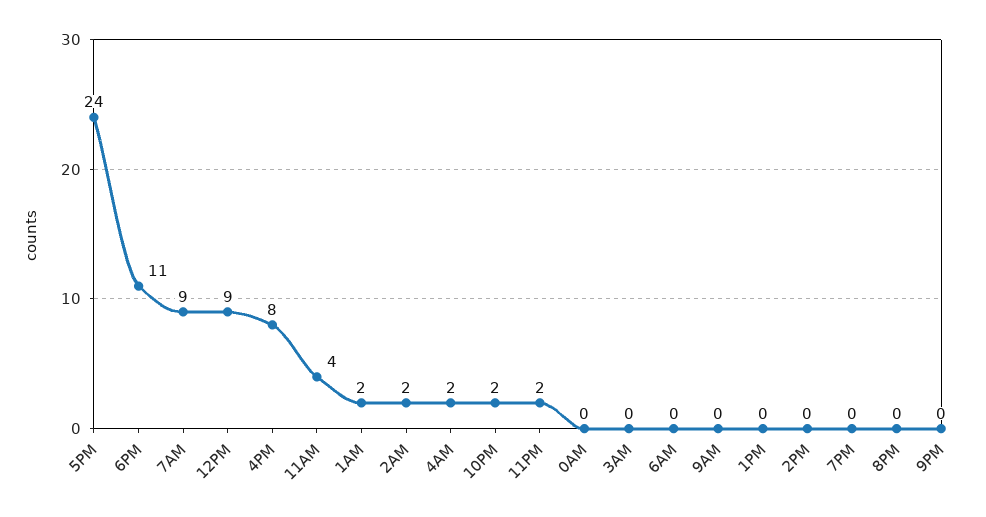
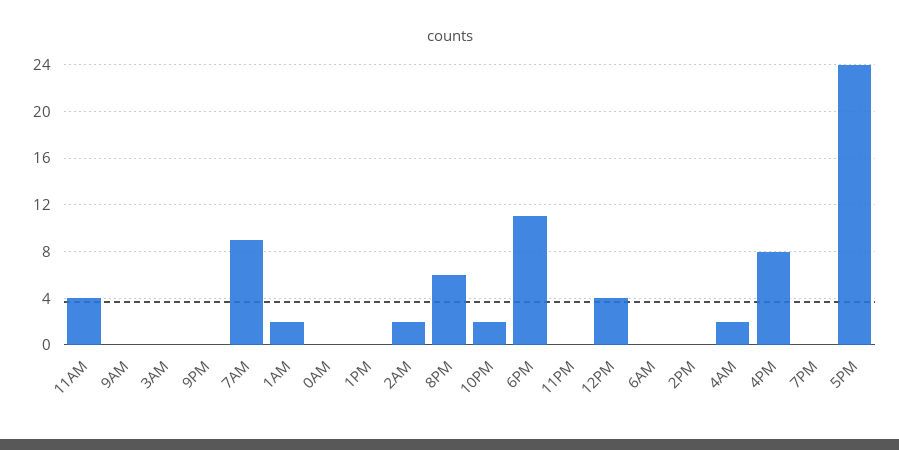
12PM: 9 -> 4
11PM: 2 -> 0
8PM: 0 -> 6

